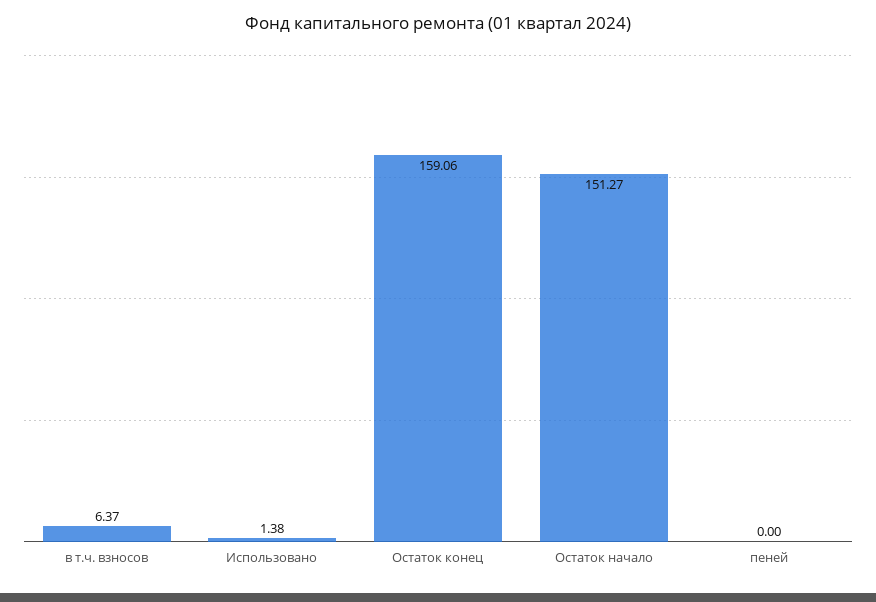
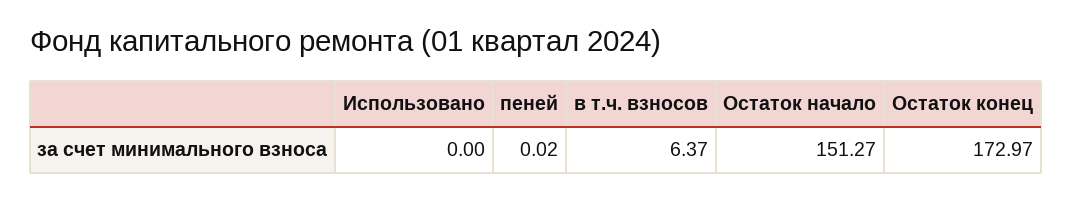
Использовано: 1.38 -> 0
Остаток конец: 159.06 -> 172.97
пеней: 0 -> 0.02

